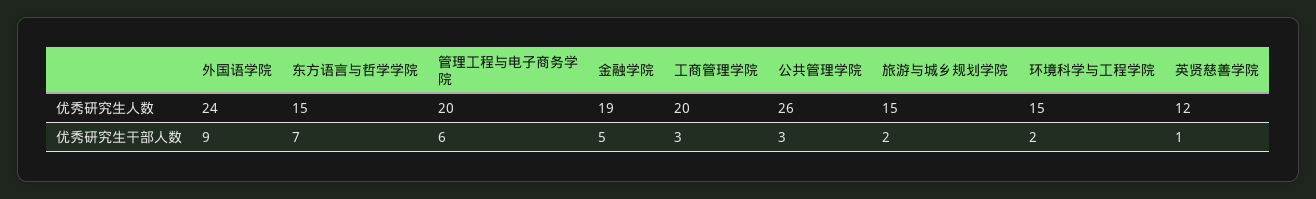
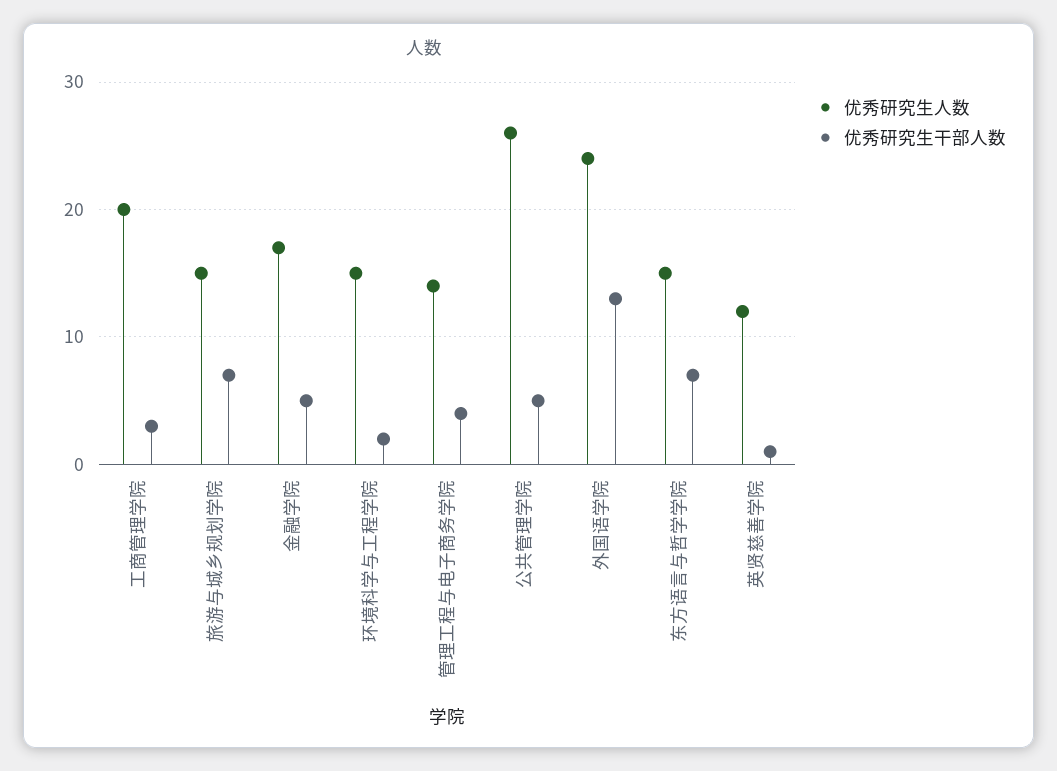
优秀研究生人数, 管理工程与电子商务学院: 20 -> 14
优秀研究生人数, 金融学院: 19 -> 17
优秀研究生干部人数, 外国语学院: 9 -> 13
优秀研究生干部人数, 管理工程与电子商务学院: 6 -> 4
优秀研究生干部人数, 公共管理学院: 3 -> 5
优秀研究生干部人数, 旅游与城乡规划学院: 2 -> 7

